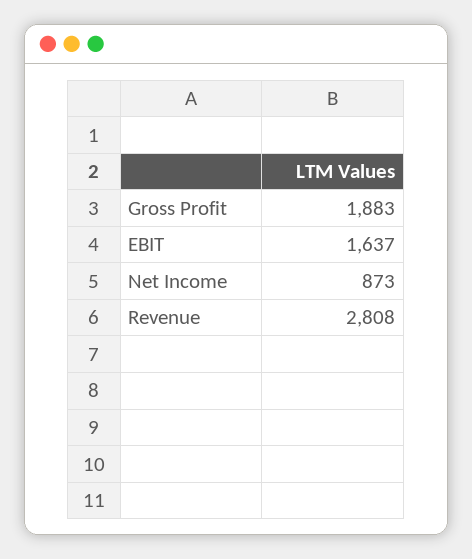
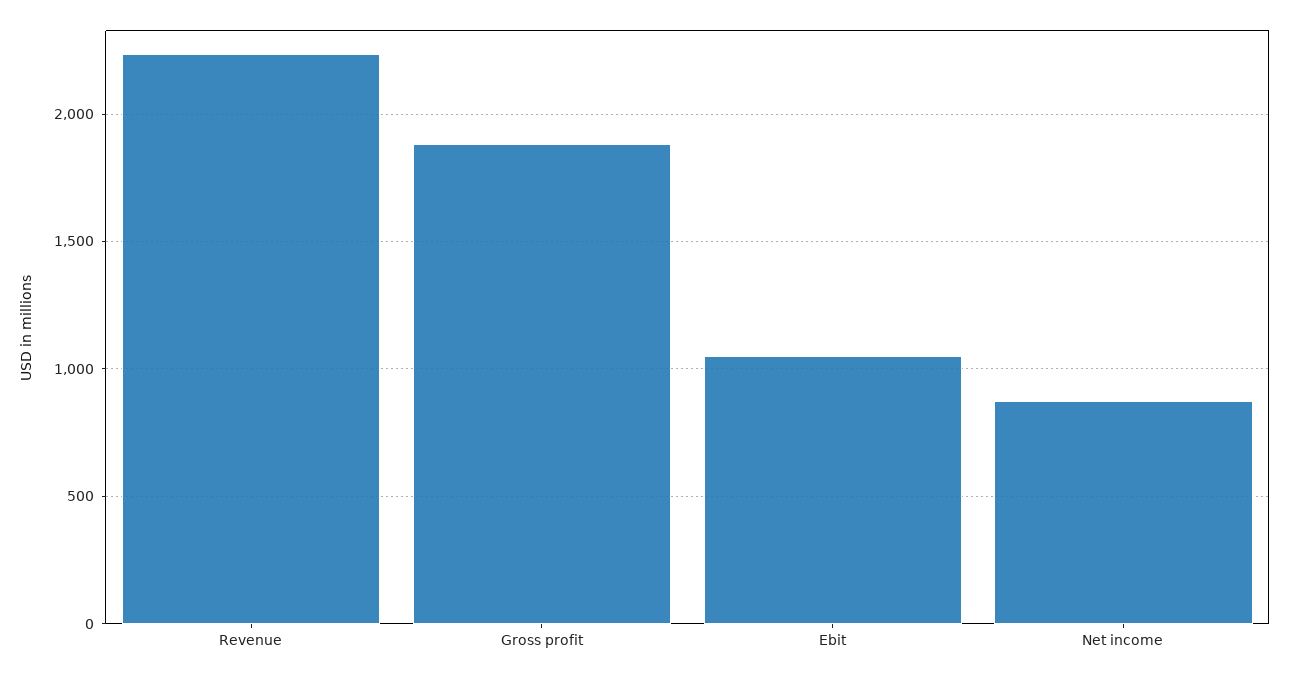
EBIT: 1637 -> 1050
Revenue: 2808 -> 2250

